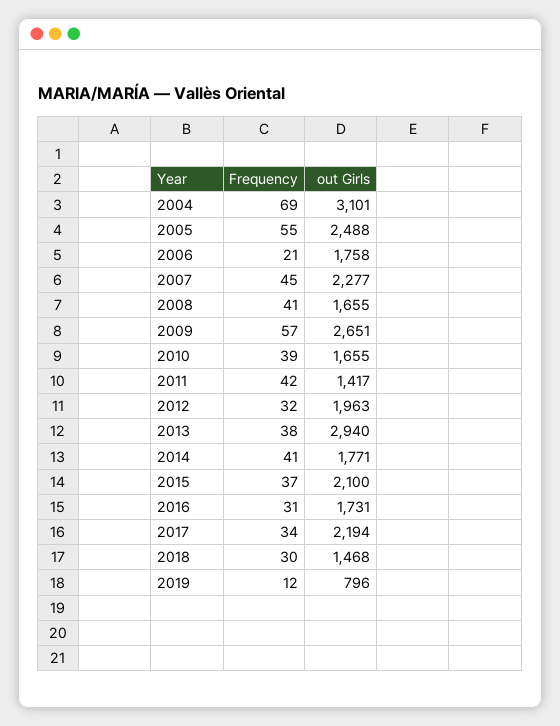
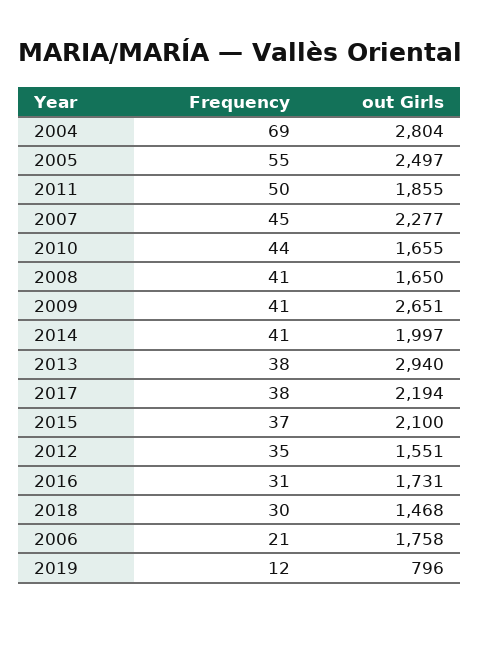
out Girls, 2004: 3101 -> 2804
out Girls, 2005: 2488 -> 2497
out Girls, 2008: 1655 -> 1650
Frequency, 2009: 57 -> 41
Frequency, 2010: 39 -> 44
Frequency, 2011: 42 -> 50
out Girls, 2011: 1417 -> 1855
Frequency, 2012: 32 -> 35
out Girls, 2012: 1963 -> 1551
out Girls, 2014: 1771 -> 1997
Frequency, 2017: 34 -> 38

